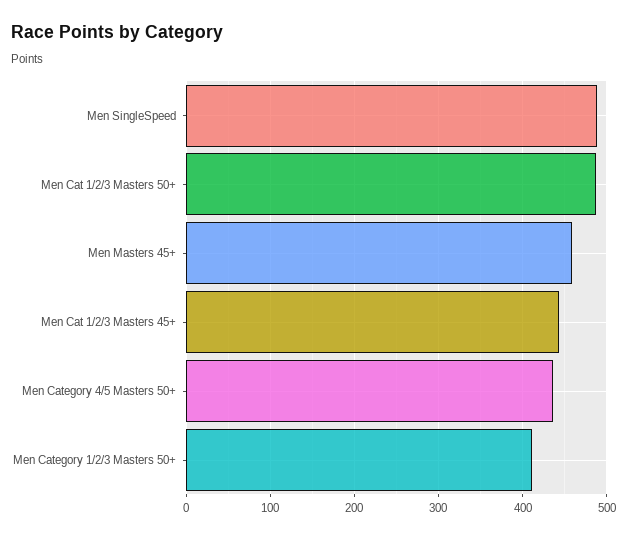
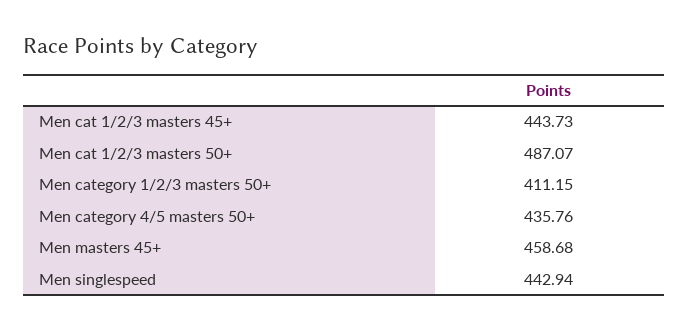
Men SingleSpeed: 490 -> 442.94

